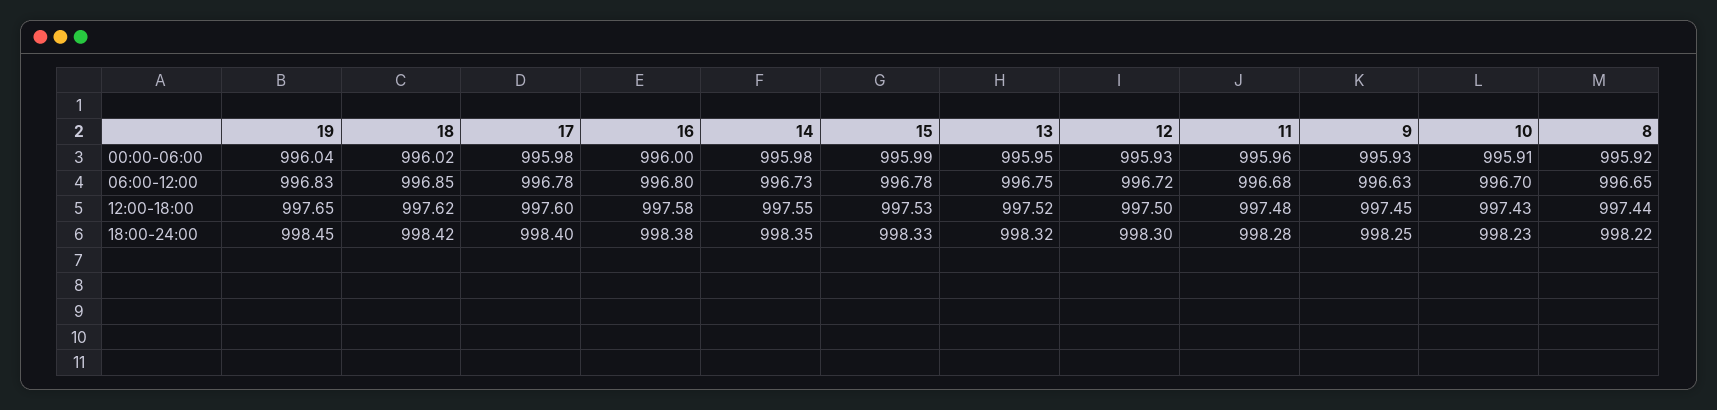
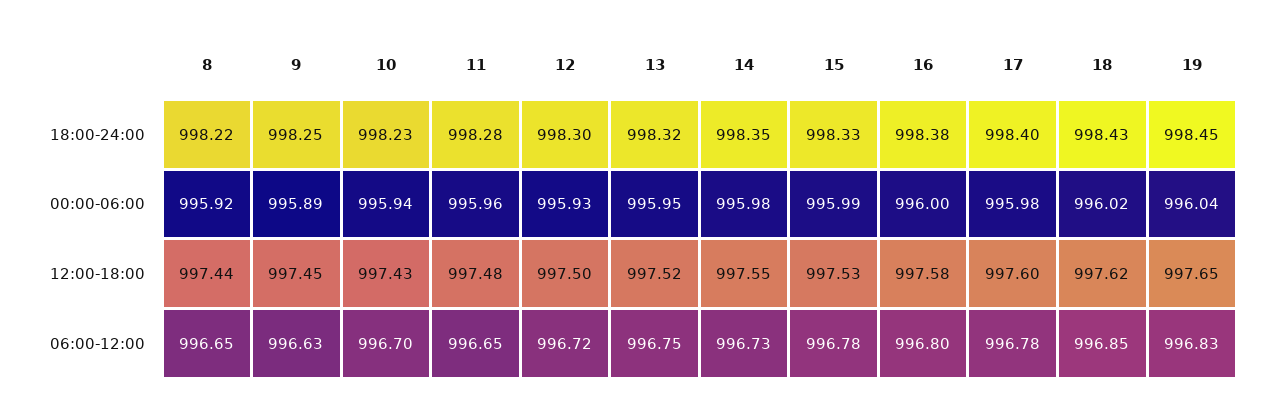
9, 00:00-06:00: 995.93 -> 995.89
10, 00:00-06:00: 995.91 -> 995.94
11, 06:00-12:00: 996.68 -> 996.65
18, 18:00-24:00: 998.42 -> 998.43

